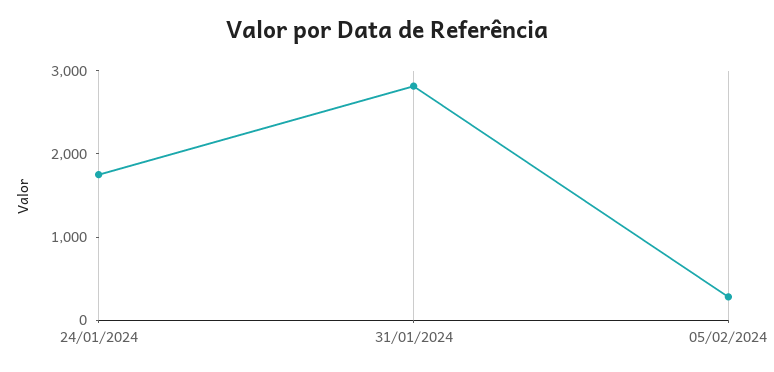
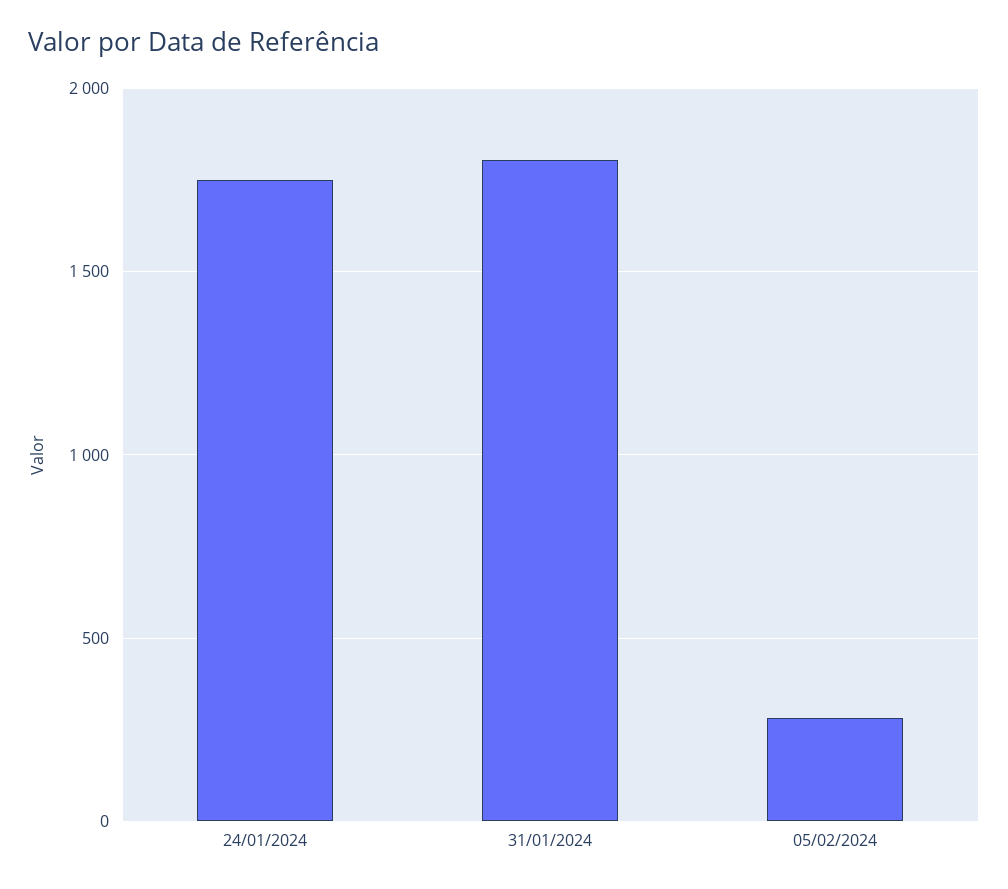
31/01/2024: 2800 -> 1800

